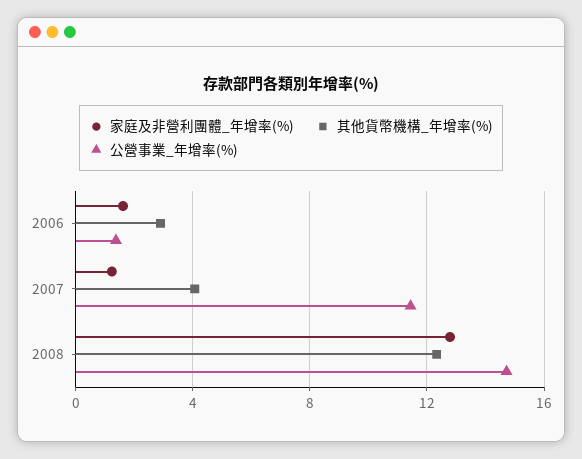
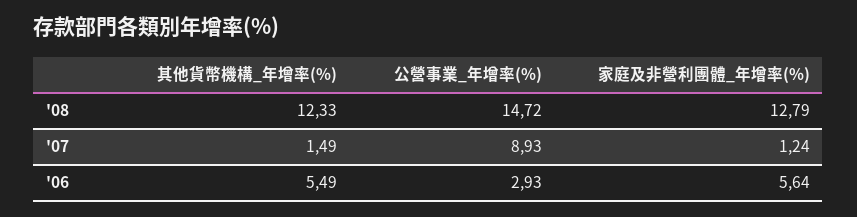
家庭及非營利團體_年增率(%), 2006: 1.5 -> 5.64
其他貨幣機構_年增率(%), 2006: 3 -> 5.49
公營事業_年增率(%), 2006: 1.5 -> 2.93
其他貨幣機構_年增率(%), 2007: 4 -> 1.49
公營事業_年增率(%), 2007: 11.5 -> 8.93

